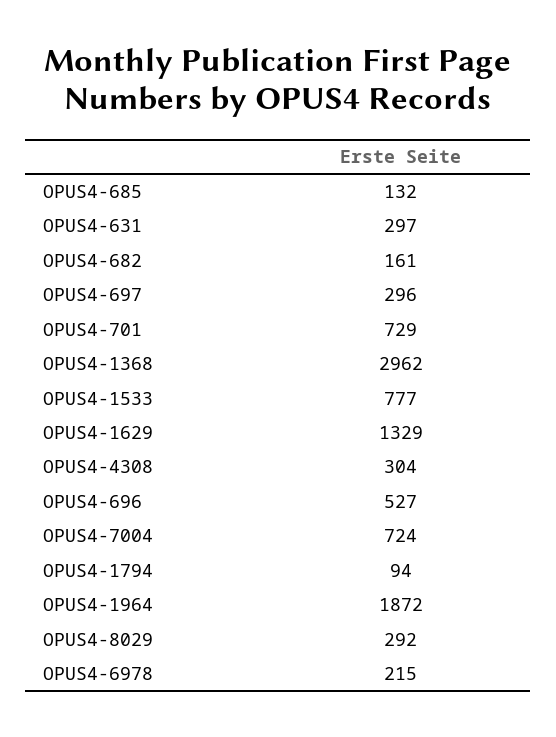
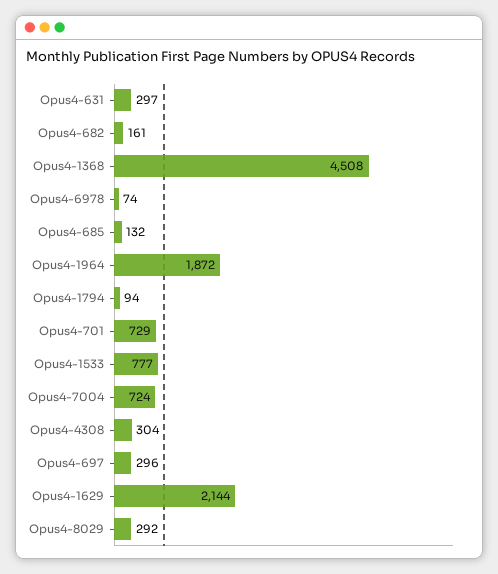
OPUS4-1368: 2962 -> 4508
OPUS4-1629: 1329 -> 2144
OPUS4-696: 527 -> none
OPUS4-6978: 215 -> 74

